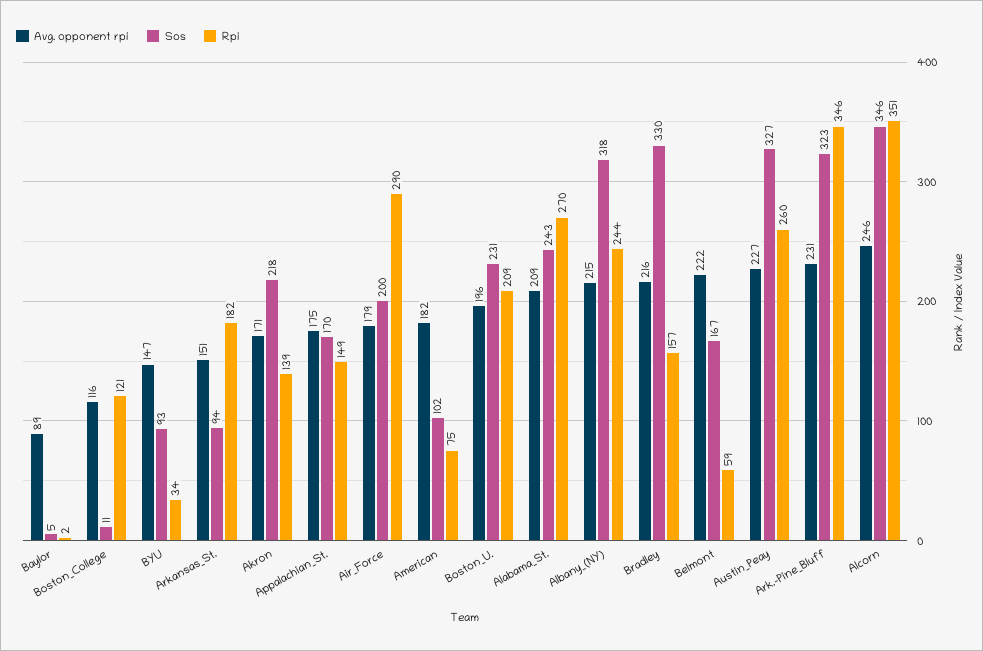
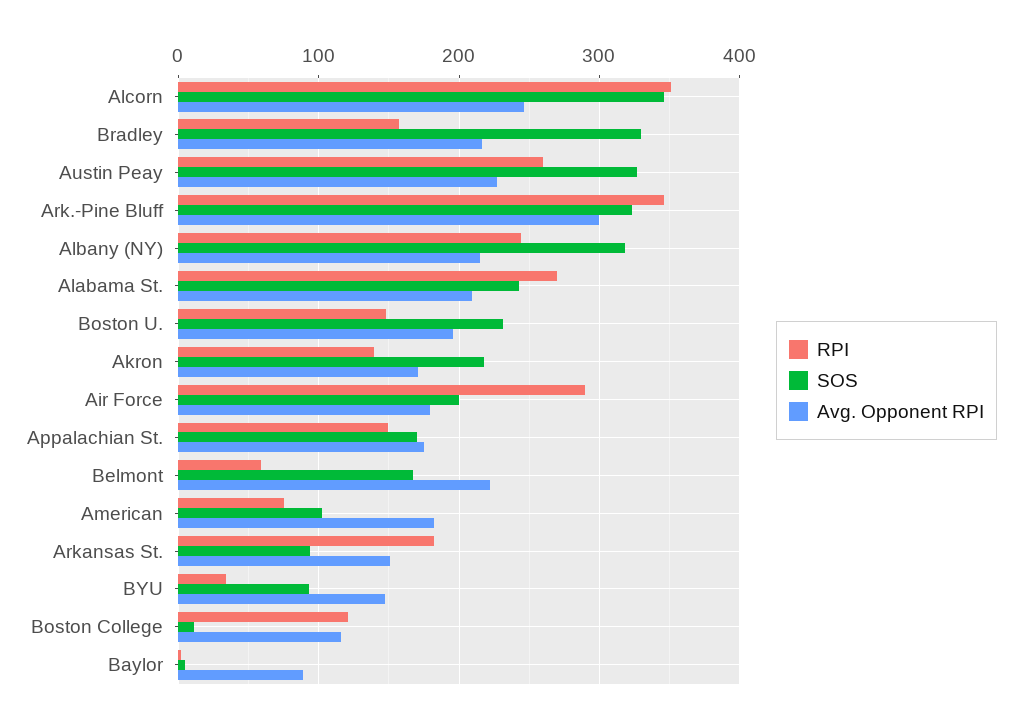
Rpi, Boston_U.: 209 -> 150
Avg. opponent rpi, Ark.-Pine_Bluff: 231 -> 300

